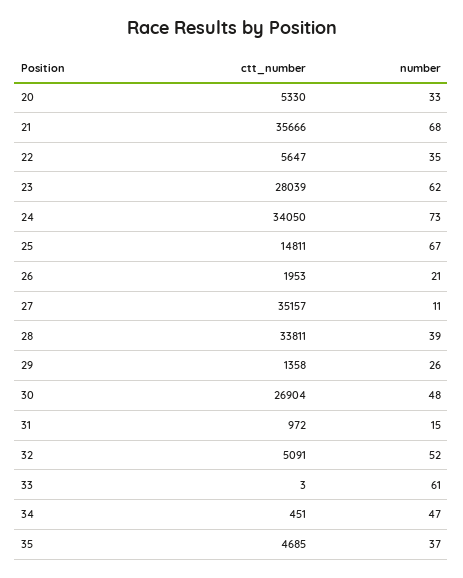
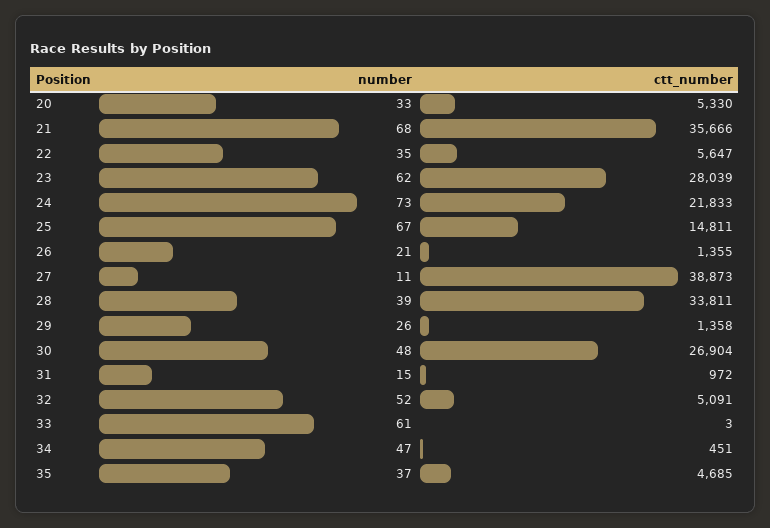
ctt_number, 24: 34050 -> 21833
ctt_number, 26: 1953 -> 1355
ctt_number, 27: 35157 -> 38873

